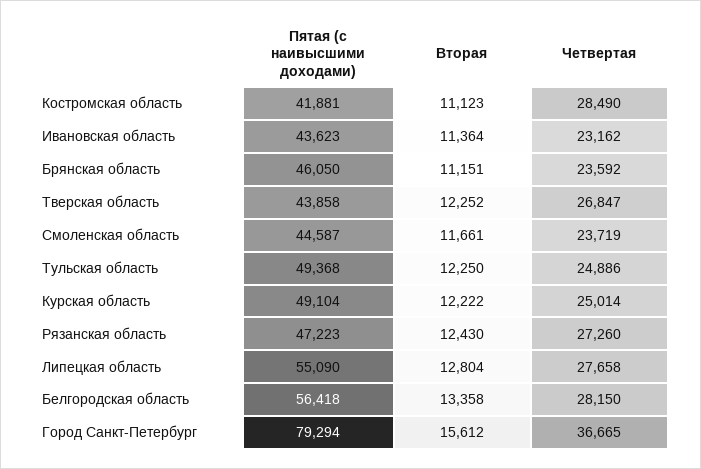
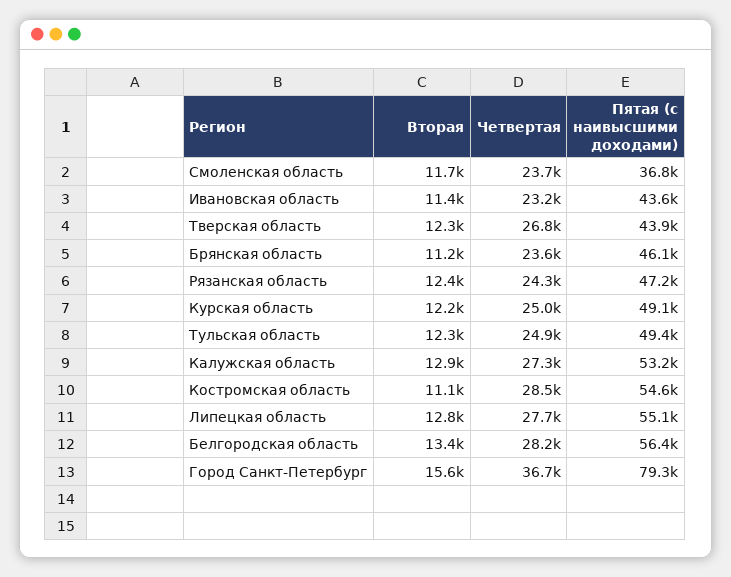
Пятая (с наивысшими доходами), Костромская область: 41881 -> 54600
Пятая (с наивысшими доходами), Смоленская область: 44587 -> 36800
Четвертая, Рязанская область: 27260 -> 24300
Вторая, Калужская область: none -> 12900
Четвертая, Калужская область: none -> 27300
Пятая (с наивысшими доходами), Калужская область: none -> 53200

